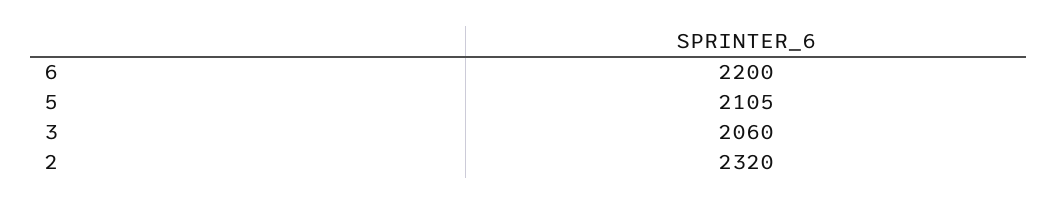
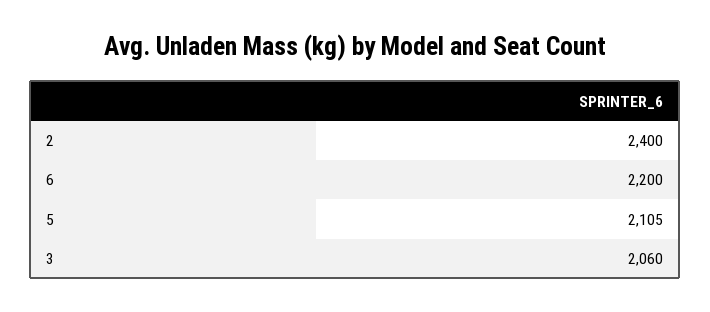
2: 2320 -> 2400

